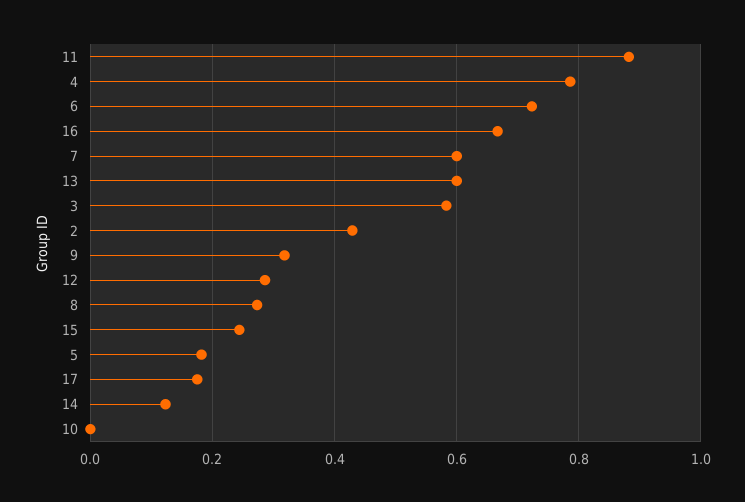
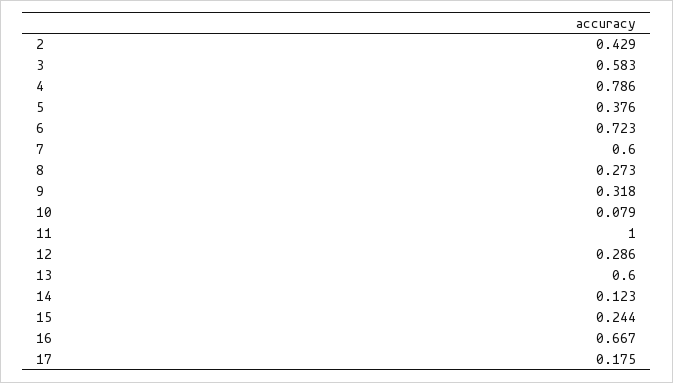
11: 0.88 -> 1
5: 0.18 -> 0.376
10: 0 -> 0.079

